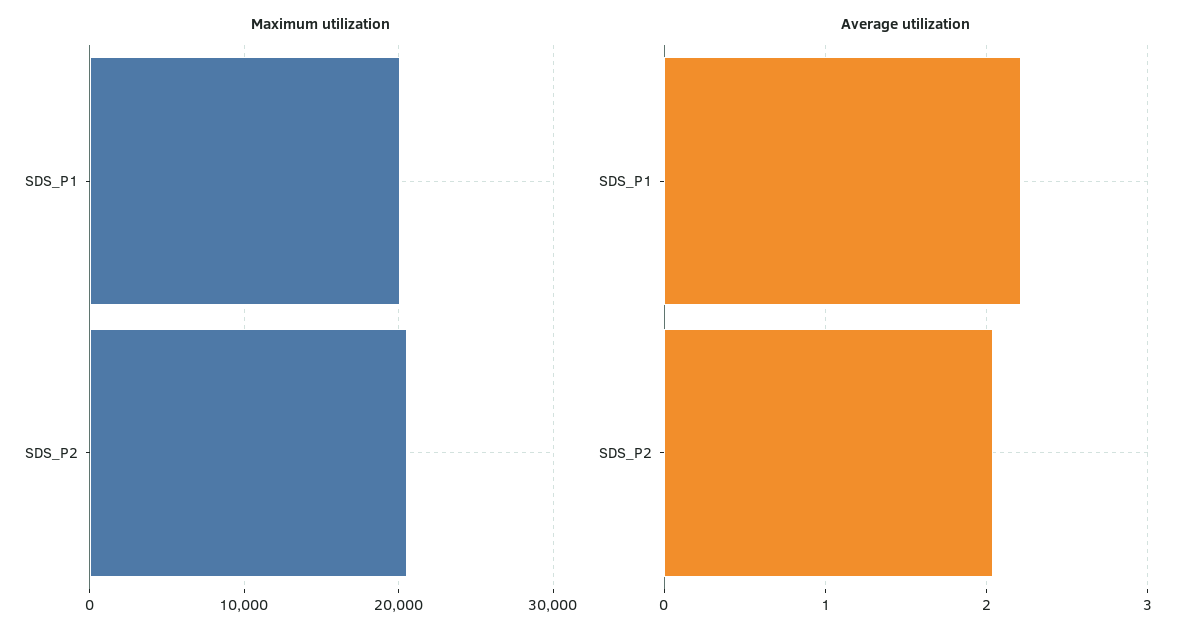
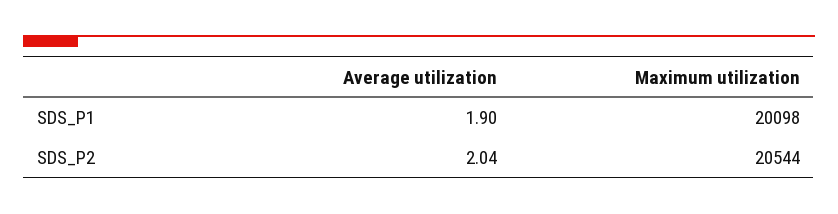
Average utilization, SDS_P1: 2.2 -> 1.9

